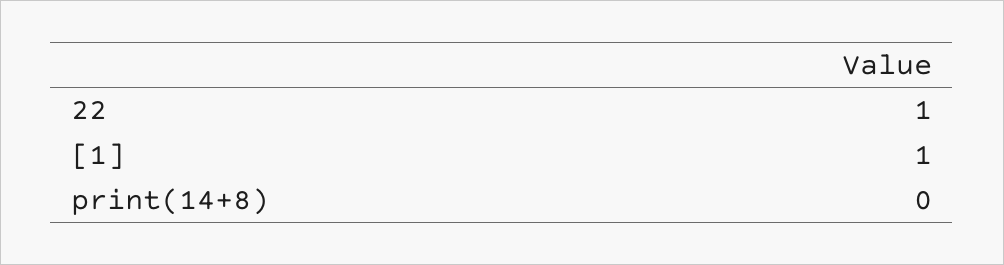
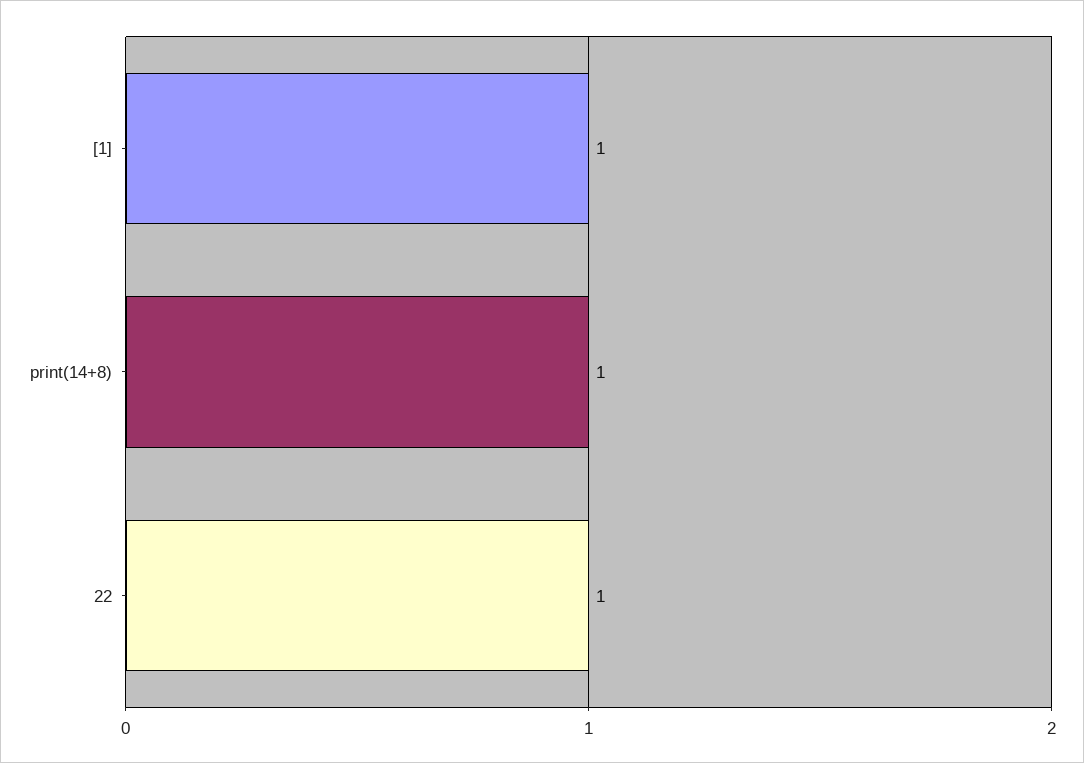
print(14+8): 0 -> 1

